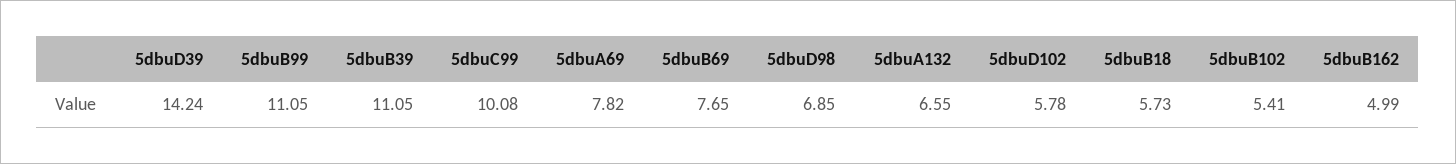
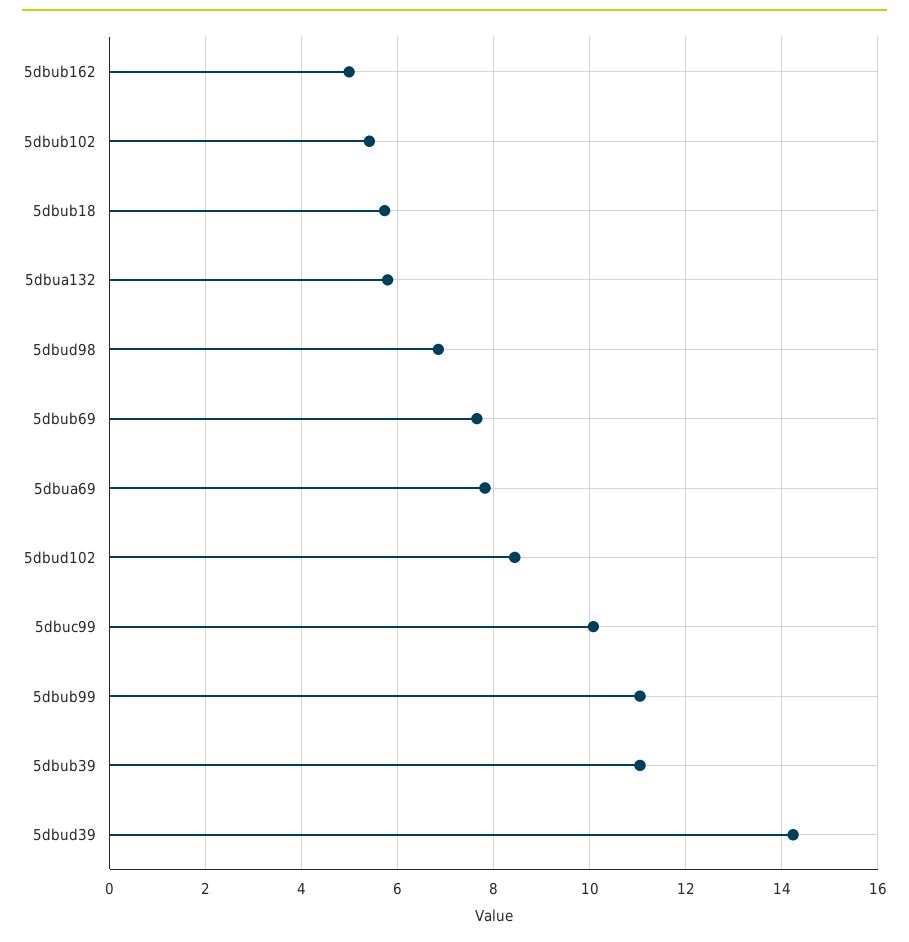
5dbuA132: 6.55 -> 5.8
5dbuD102: 5.78 -> 8.4

